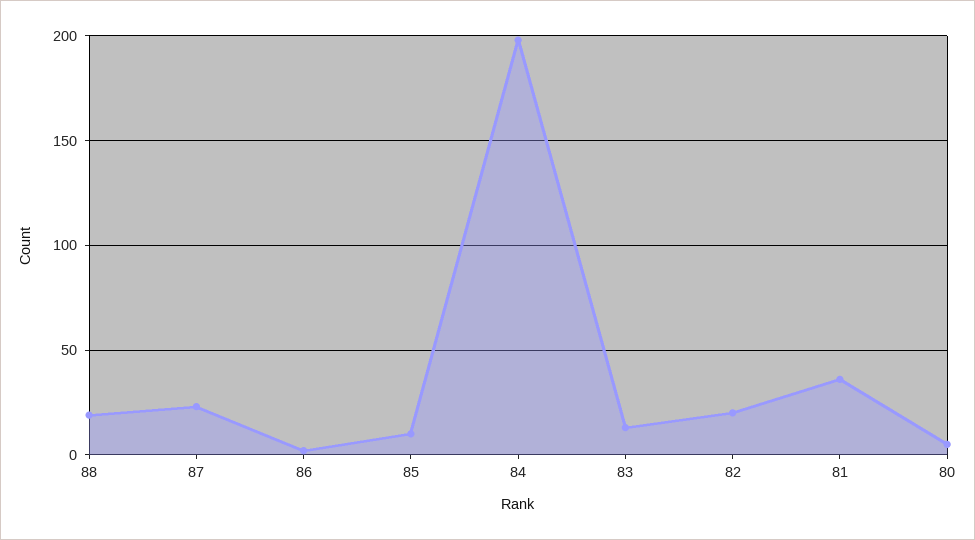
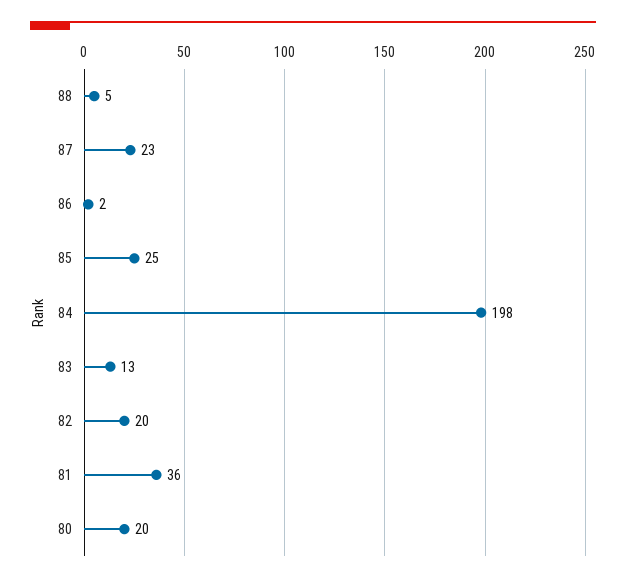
88: 20 -> 5
85: 10 -> 25
80: 5 -> 20

